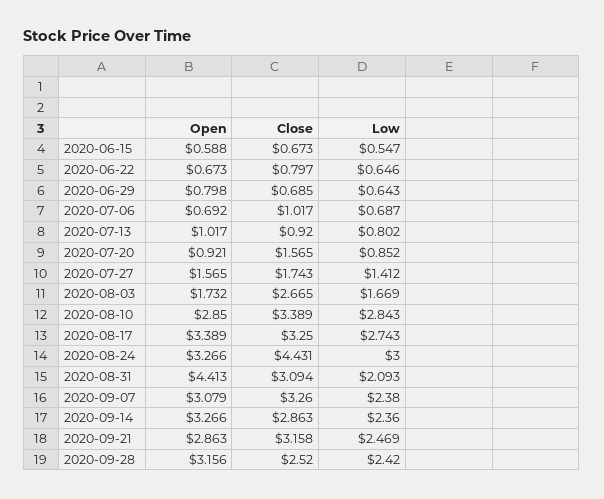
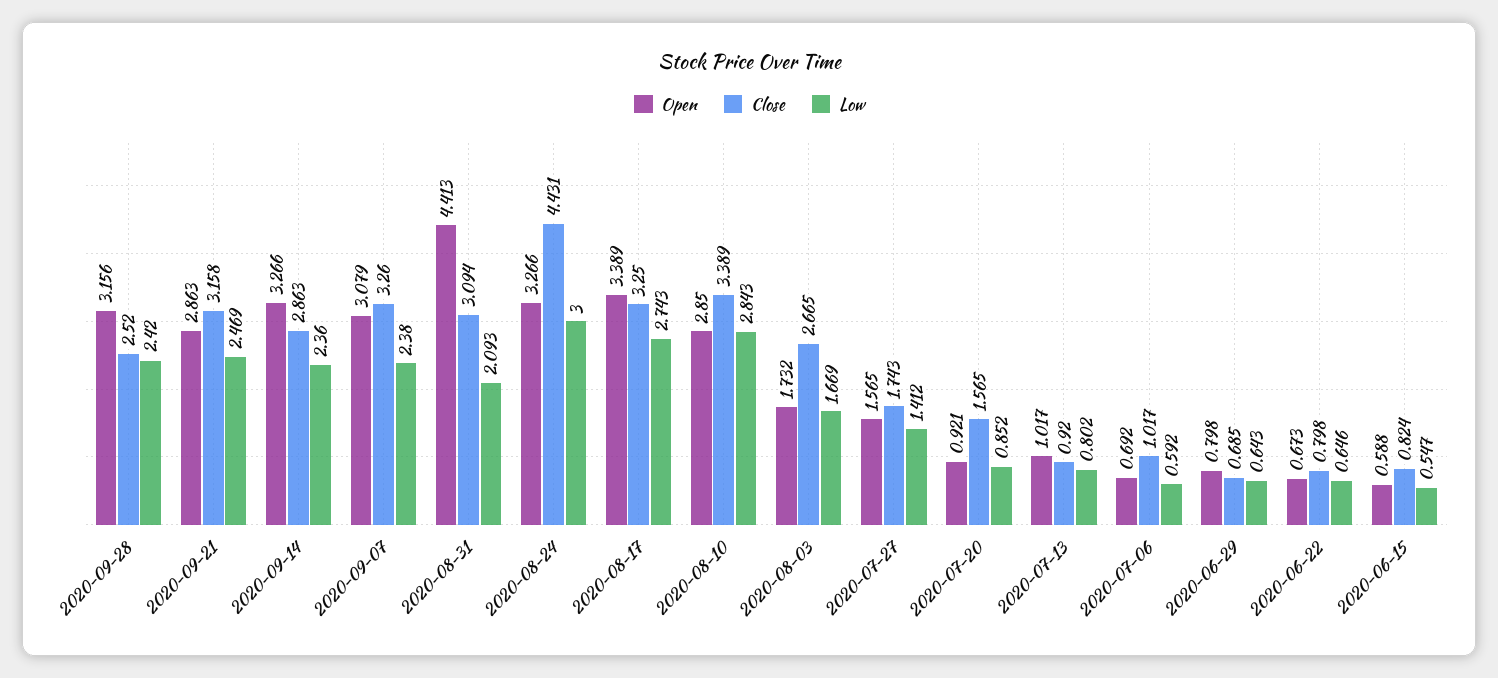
Close, 2020-06-15: 0.673 -> 0.824
Close, 2020-06-22: 0.797 -> 0.798
Low, 2020-07-06: 0.687 -> 0.592

